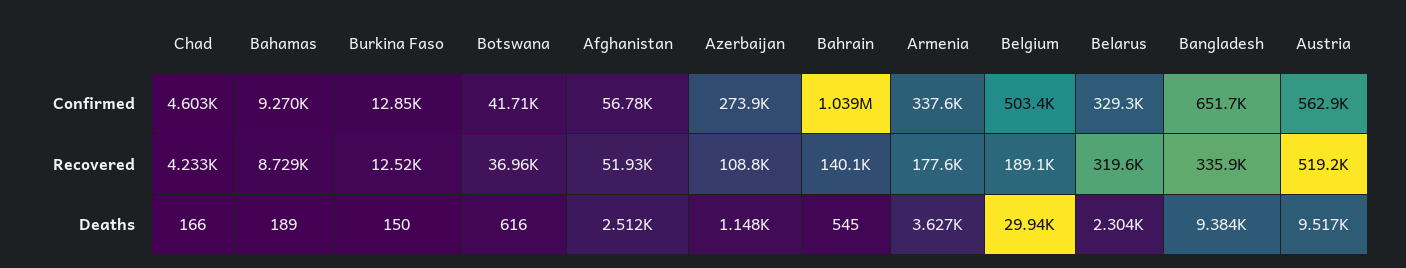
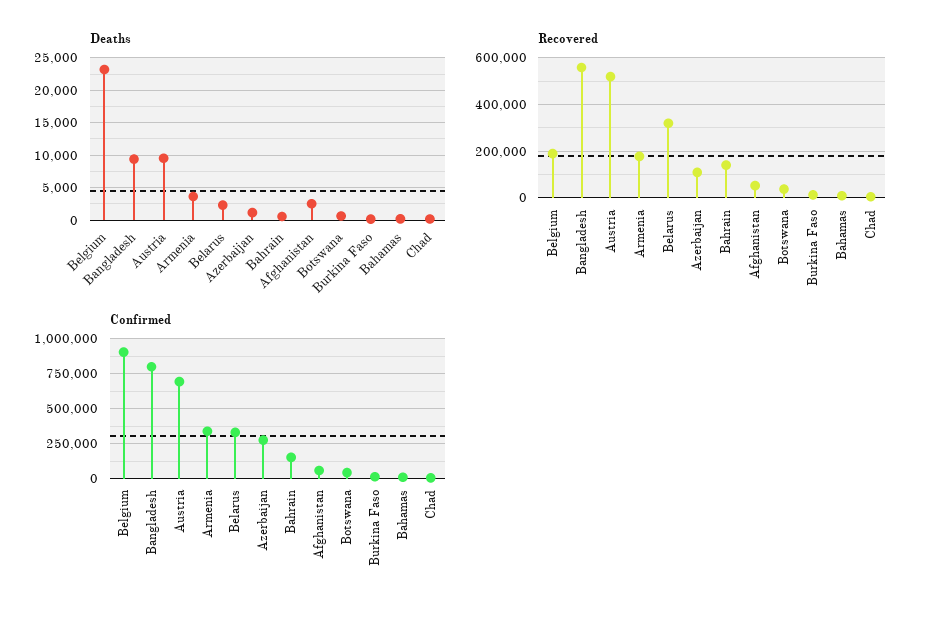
Confirmed, Bahrain: 1039000 -> 150000
Confirmed, Belgium: 503400 -> 900000
Confirmed, Bangladesh: 651700 -> 800000
Confirmed, Austria: 562900 -> 700000
Recovered, Bangladesh: 335900 -> 550000
Deaths, Belgium: 29940 -> 23000

